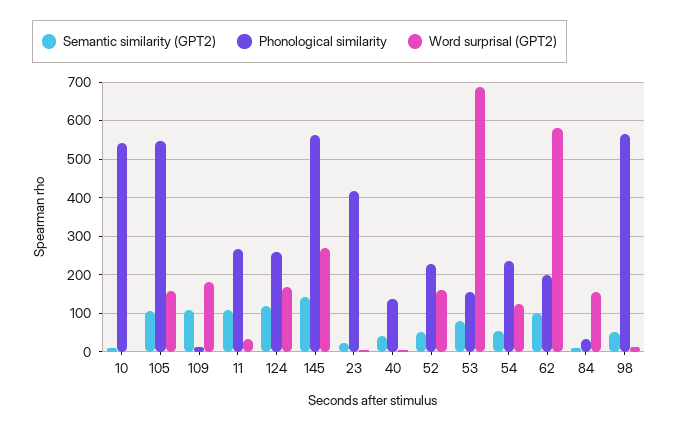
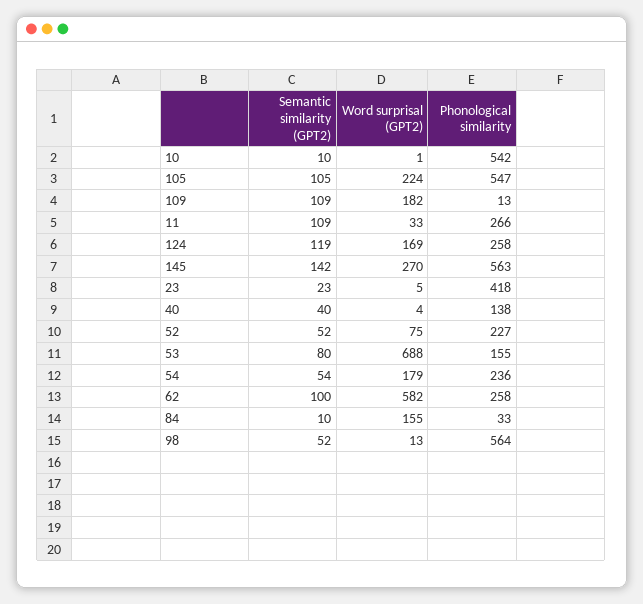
Word surprisal (GPT2), 105: 160 -> 224
Word surprisal (GPT2), 52: 160 -> 75
Word surprisal (GPT2), 54: 120 -> 179
Phonological similarity, 62: 200 -> 258

